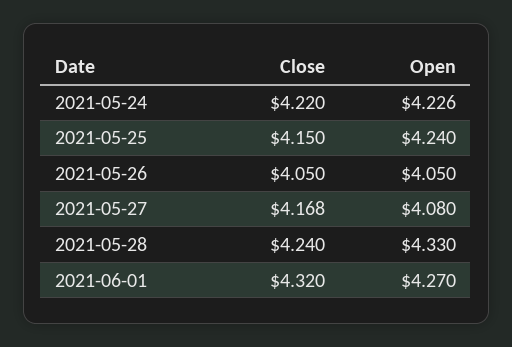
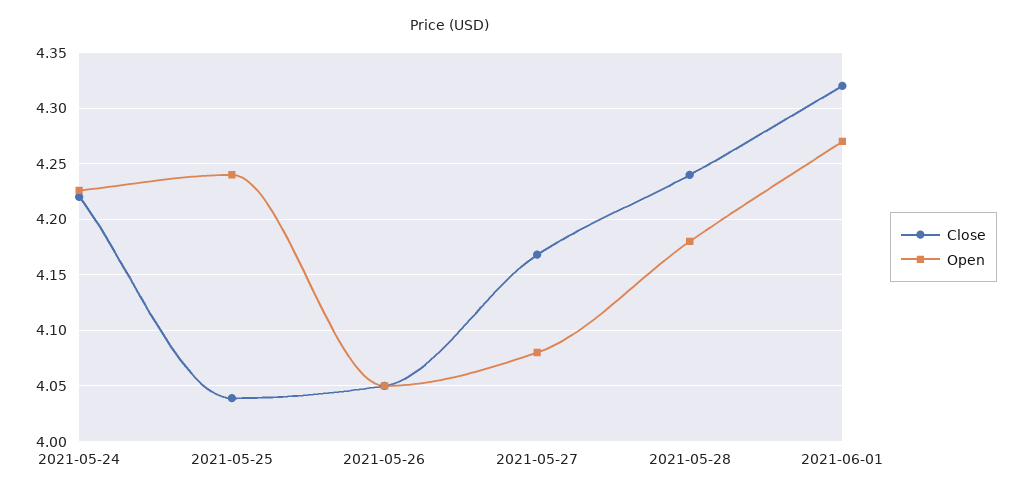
Close, 2021-05-25: 4.15 -> 4.04
Open, 2021-05-28: 4.33 -> 4.18

